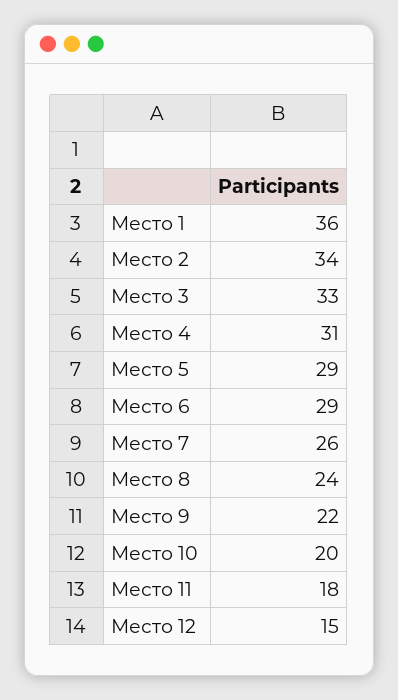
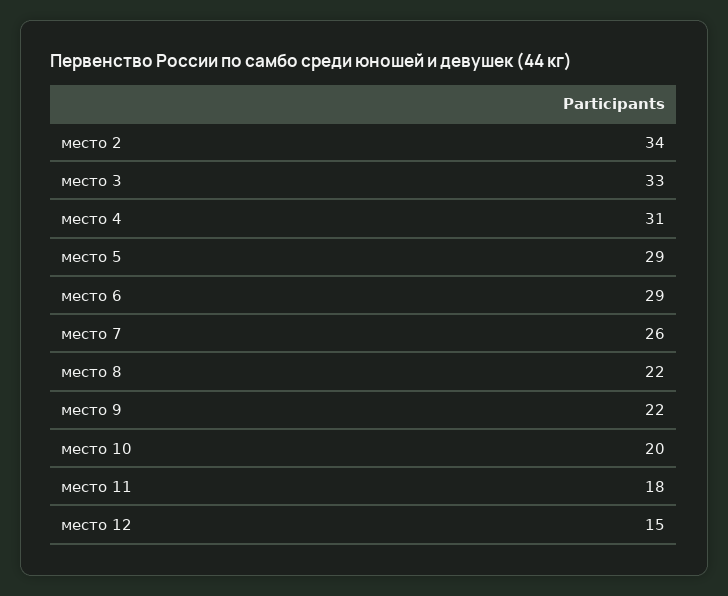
Место 1: 36 -> none
Место 8: 24 -> 22

